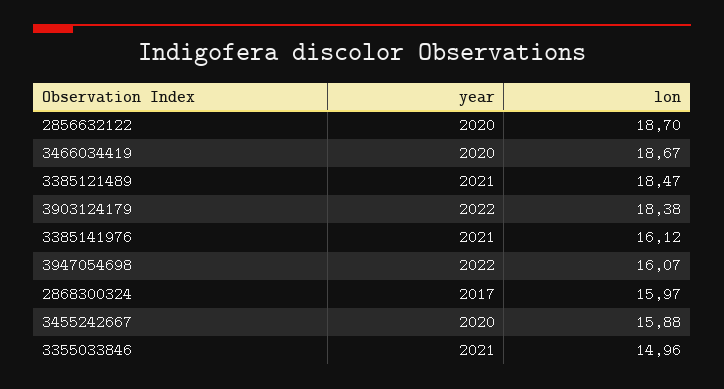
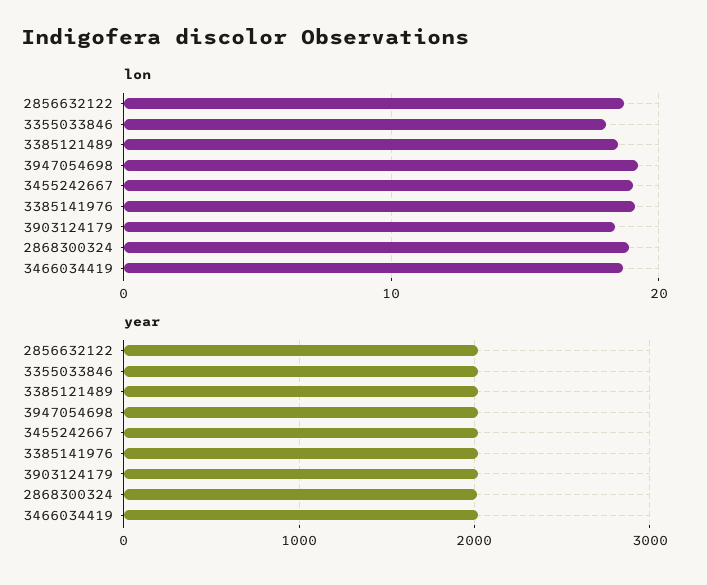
lon, 3385141976: 16.12 -> 19
lon, 3947054698: 16.07 -> 19
lon, 2868300324: 15.97 -> 19
lon, 3455242667: 15.88 -> 19
lon, 3355033846: 14.96 -> 18

